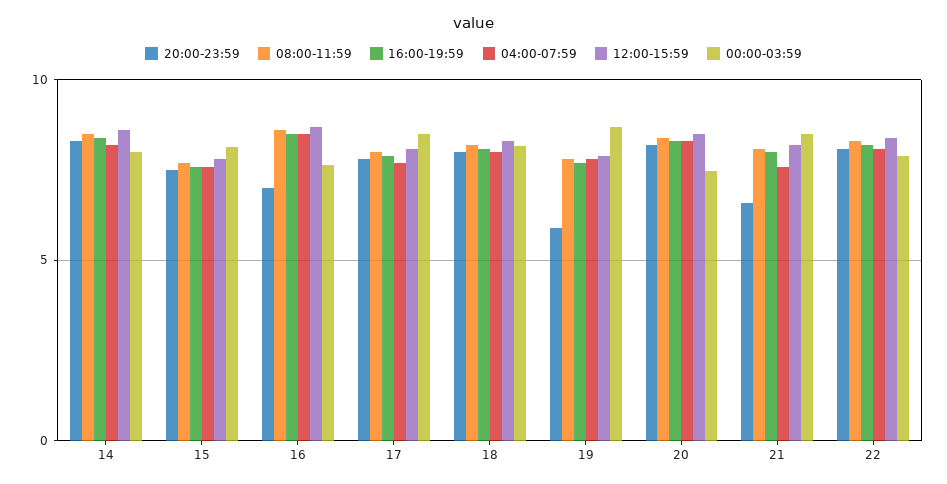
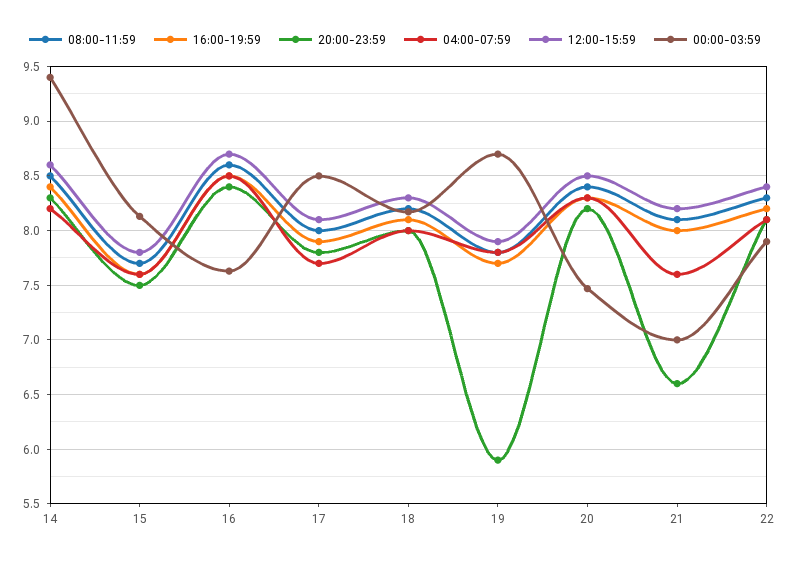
00:00-03:59, 14: 8 -> 9.4
20:00-23:59, 16: 7 -> 8.4
00:00-03:59, 21: 8.5 -> 7

